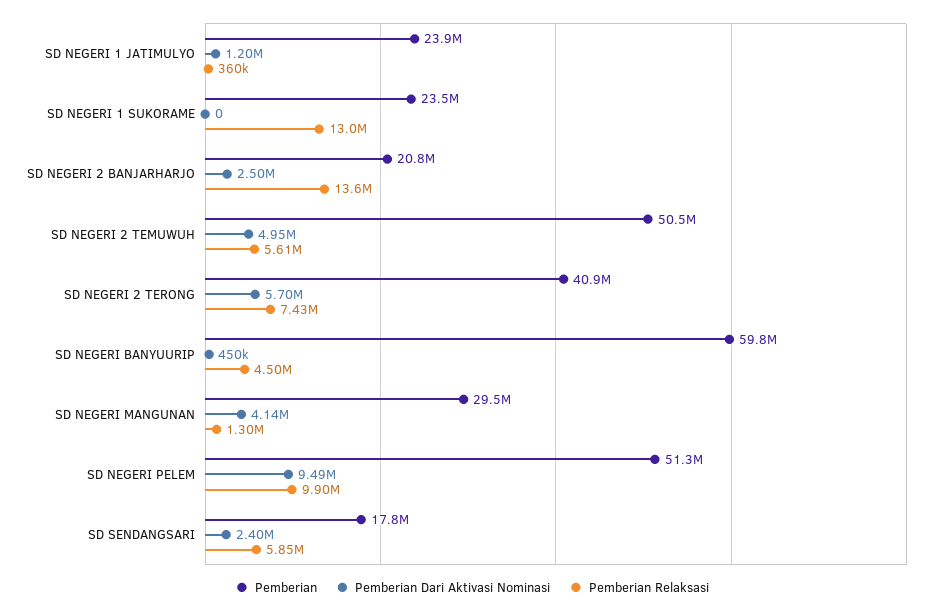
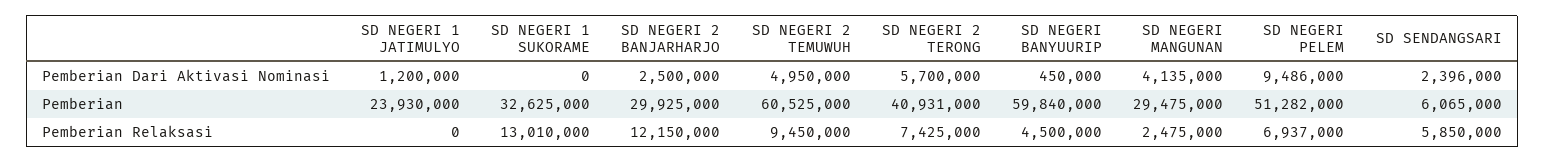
Pemberian Relaksasi, SD NEGERI 1 JATIMULYO: 360000 -> 0
Pemberian, SD NEGERI 1 SUKORAME: 23500000 -> 32625000
Pemberian, SD NEGERI 2 BANJARHARJO: 20800000 -> 29925000
Pemberian Relaksasi, SD NEGERI 2 BANJARHARJO: 13600000 -> 12150000
Pemberian, SD NEGERI 2 TEMUWUH: 50500000 -> 60525000
Pemberian Relaksasi, SD NEGERI 2 TEMUWUH: 5610000 -> 9450000
Pemberian Relaksasi, SD NEGERI MANGUNAN: 1300000 -> 2475000
Pemberian Relaksasi, SD NEGERI PELEM: 9900000 -> 6937000
Pemberian, SD SENDANGSARI: 17800000 -> 6065000

